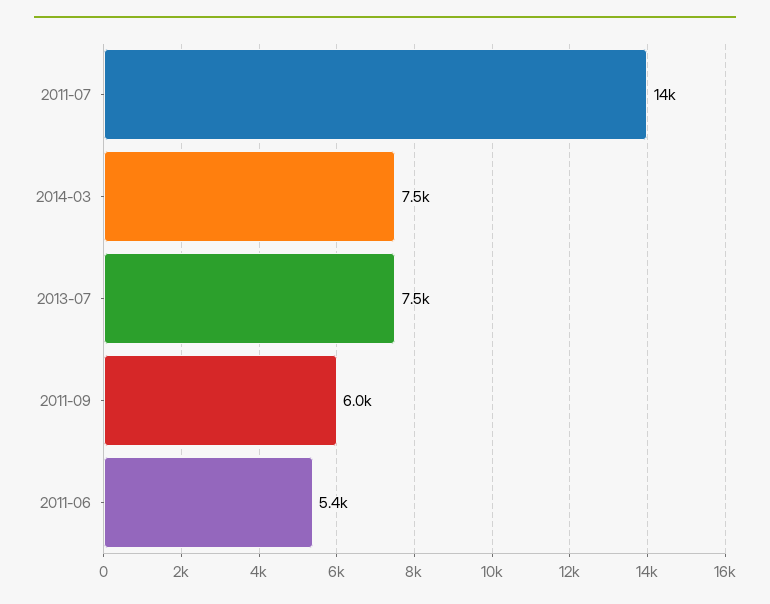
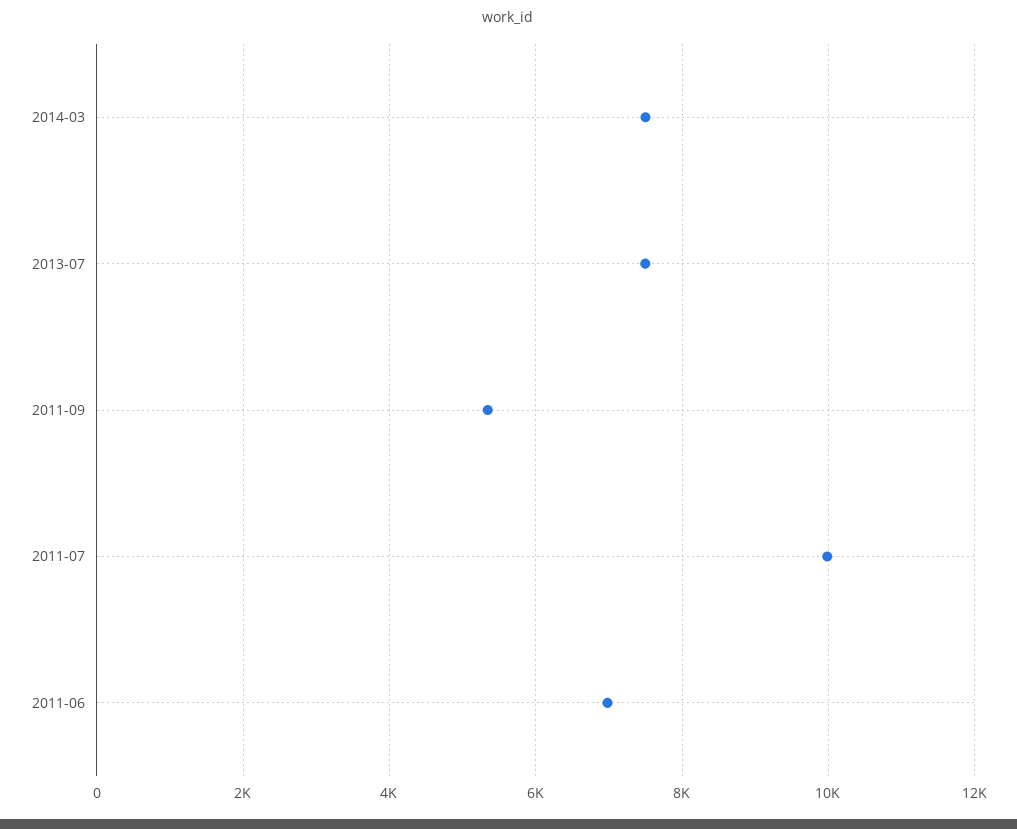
2011-07: 14000 -> 10000
2011-09: 6000 -> 5400
2011-06: 5400 -> 7000

